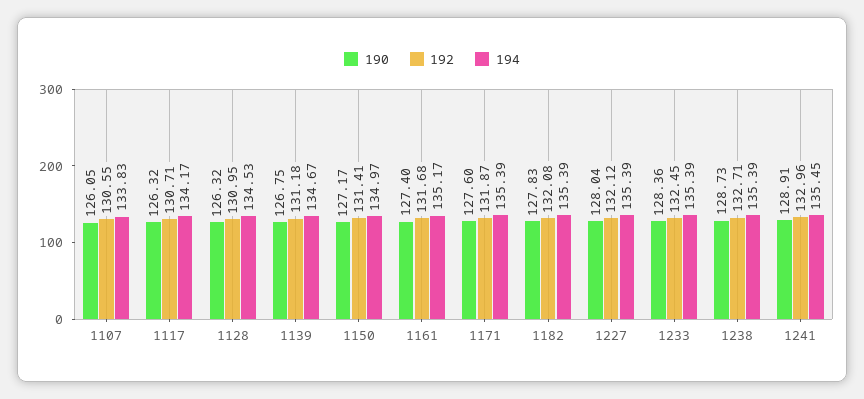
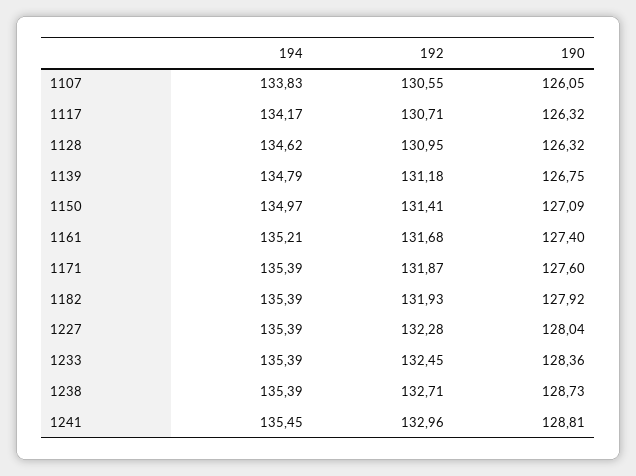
194, 1128: 134.53 -> 134.62
194, 1139: 134.67 -> 134.79
190, 1150: 127.17 -> 127.09
194, 1161: 135.17 -> 135.21
190, 1182: 127.83 -> 127.92
192, 1182: 132.08 -> 131.93
192, 1227: 132.12 -> 132.28
190, 1241: 128.91 -> 128.81

